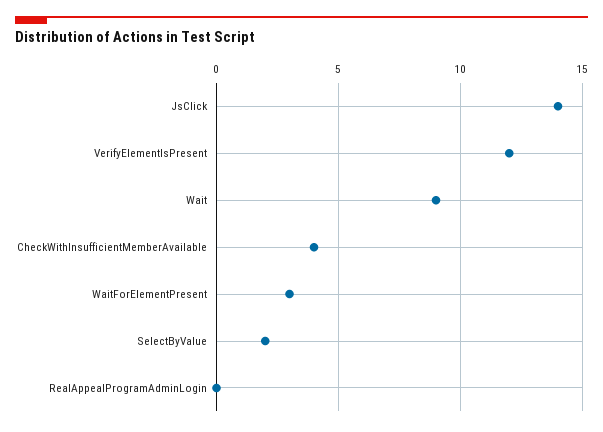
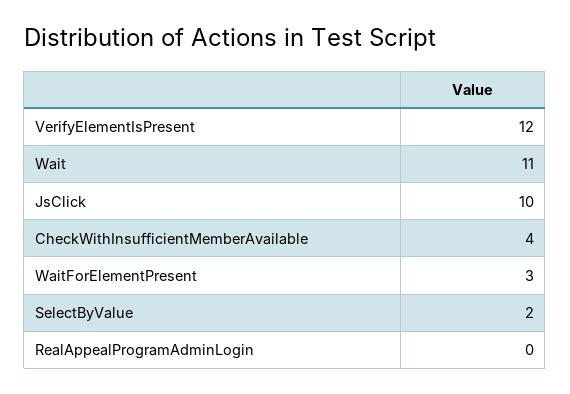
JsClick: 14 -> 10
Wait: 9 -> 11

